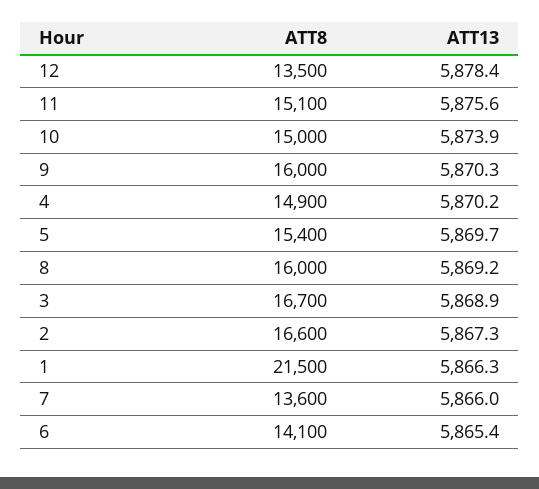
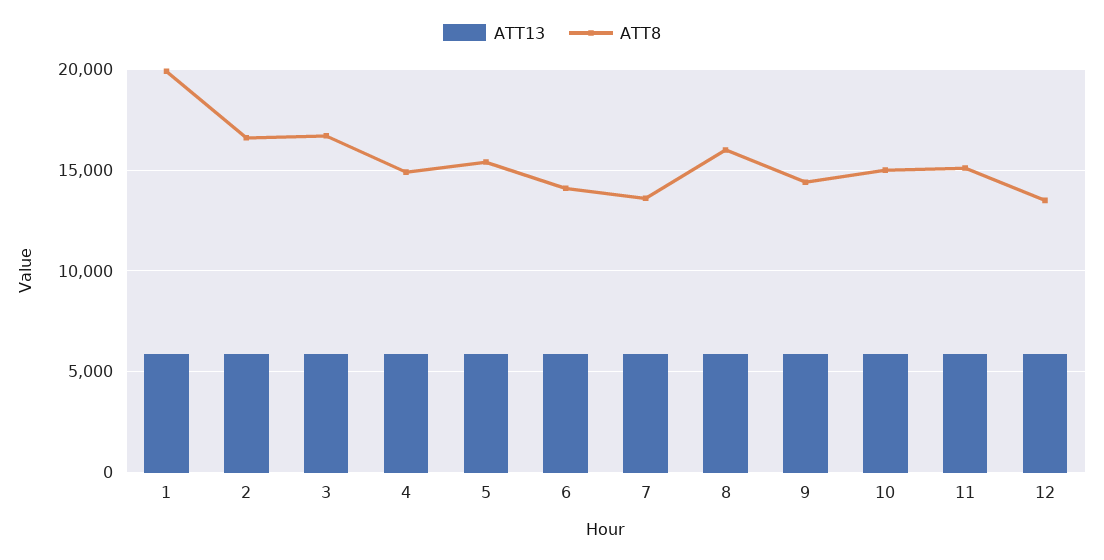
ATT8, 9: 16000 -> 14500
ATT8, 1: 21500 -> 20000

